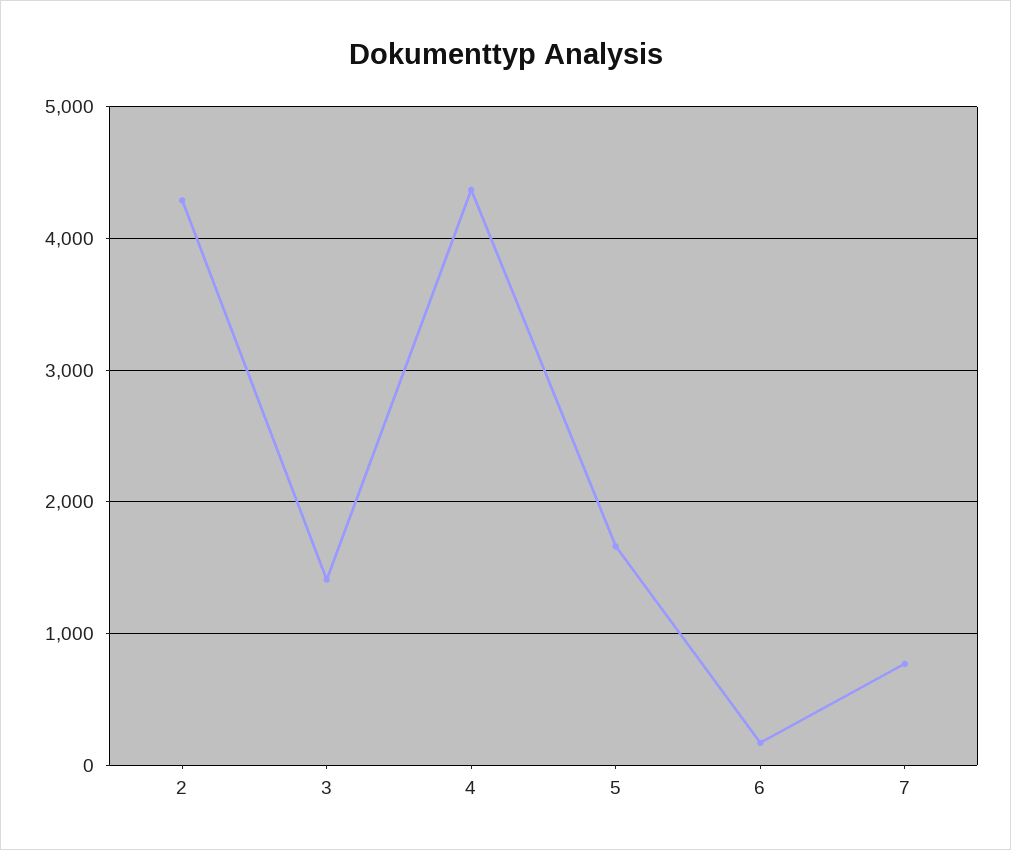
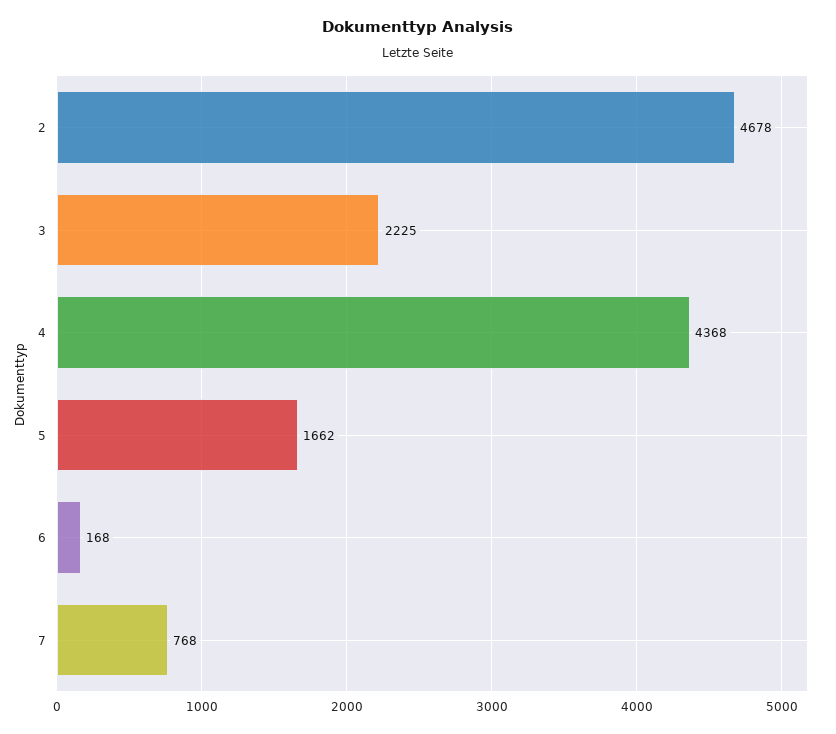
2: 4300 -> 4678
3: 1400 -> 2225

